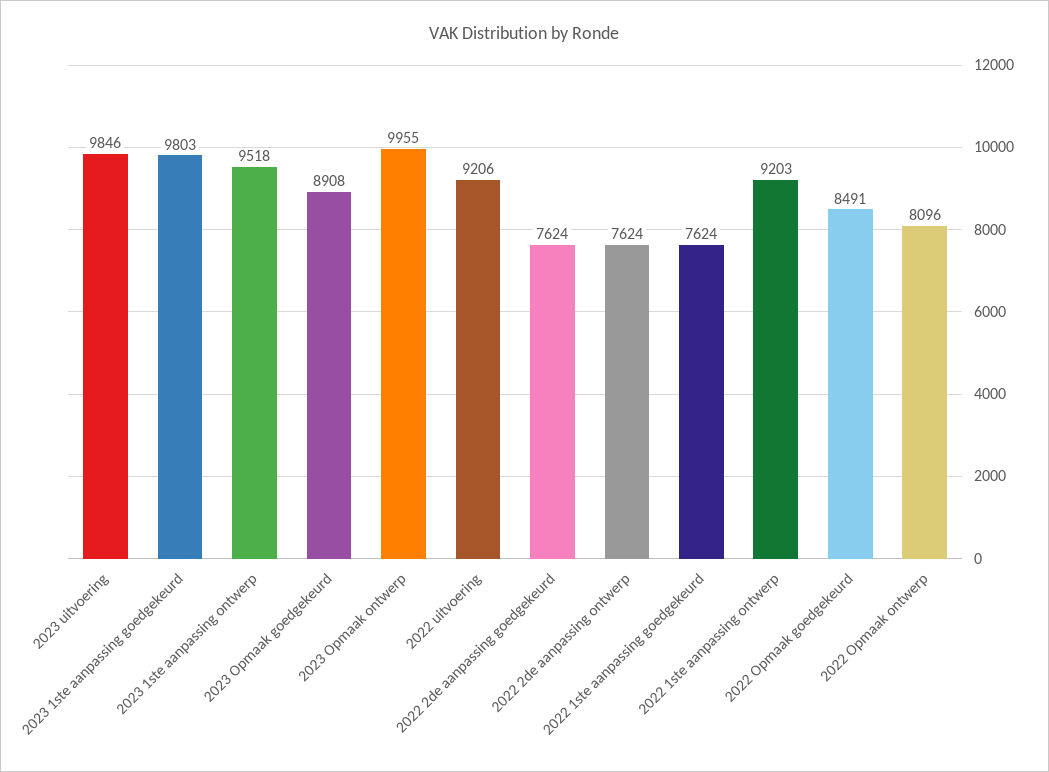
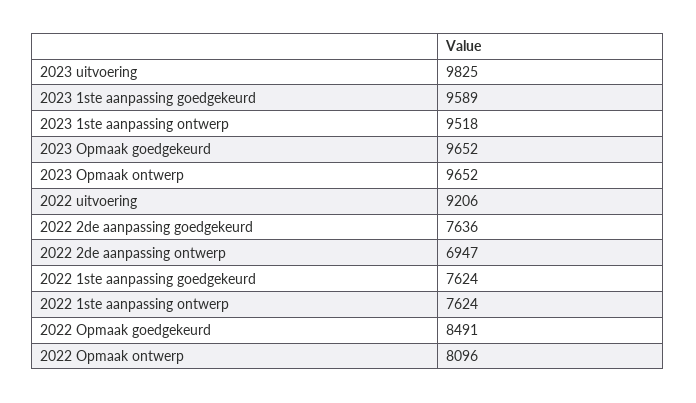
2023 uitvoering: 9846 -> 9825
2023 1ste aanpassing goedgekeurd: 9803 -> 9589
2023 Opmaak goedgekeurd: 8908 -> 9652
2023 Opmaak ontwerp: 9955 -> 9652
2022 2de aanpassing goedgekeurd: 7624 -> 7636
2022 2de aanpassing ontwerp: 7624 -> 6947
2022 1ste aanpassing ontwerp: 9203 -> 7624

